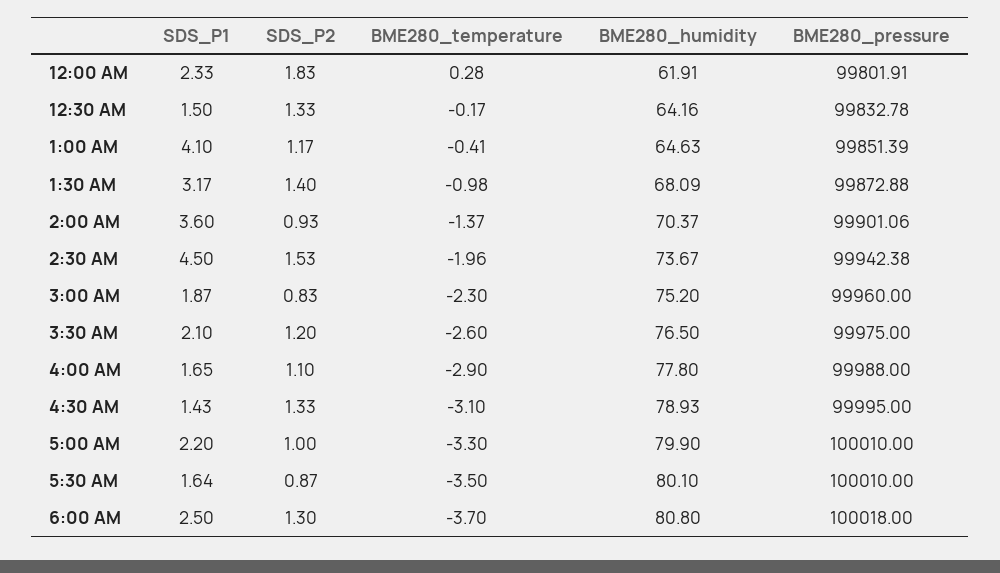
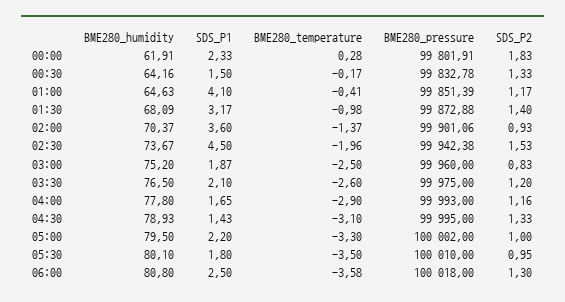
BME280_temperature, 3:00 AM: -2.3 -> -2.5
SDS_P2, 4:00 AM: 1.1 -> 1.16
BME280_pressure, 4:00 AM: 99988 -> 99993
BME280_humidity, 5:00 AM: 79.9 -> 79.5
BME280_pressure, 5:00 AM: 100010 -> 100002
SDS_P1, 5:30 AM: 1.64 -> 1.8
SDS_P2, 5:30 AM: 0.87 -> 0.95
BME280_temperature, 6:00 AM: -3.7 -> -3.58

